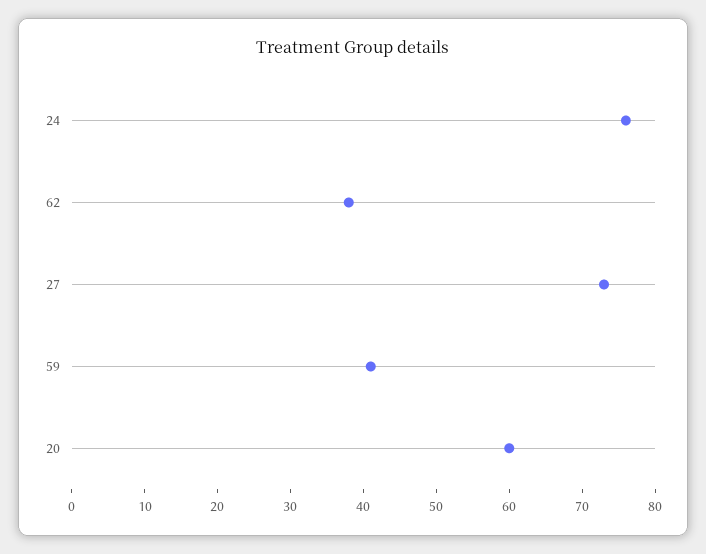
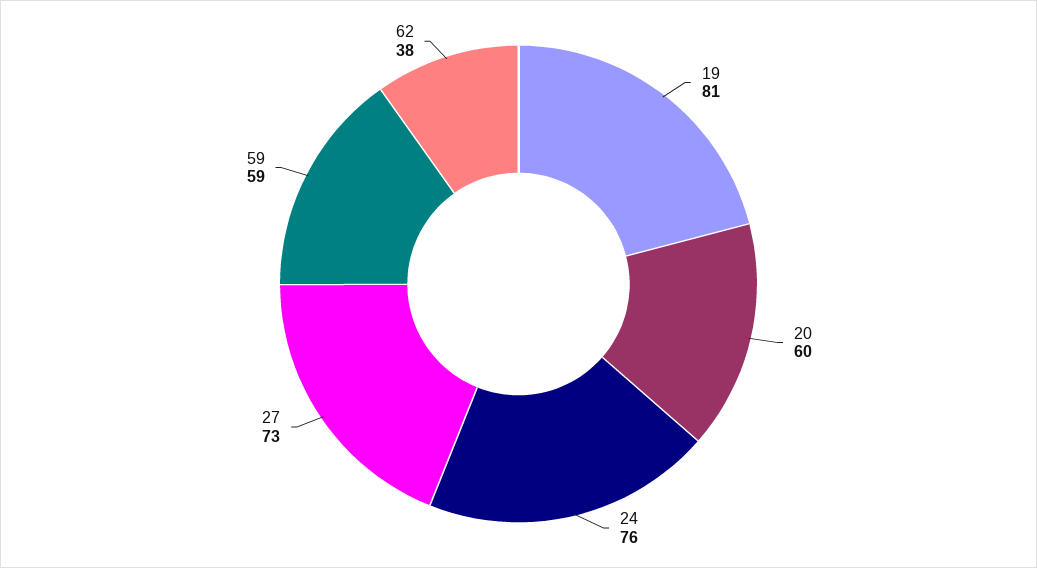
59: 40 -> 59
19: none -> 81

